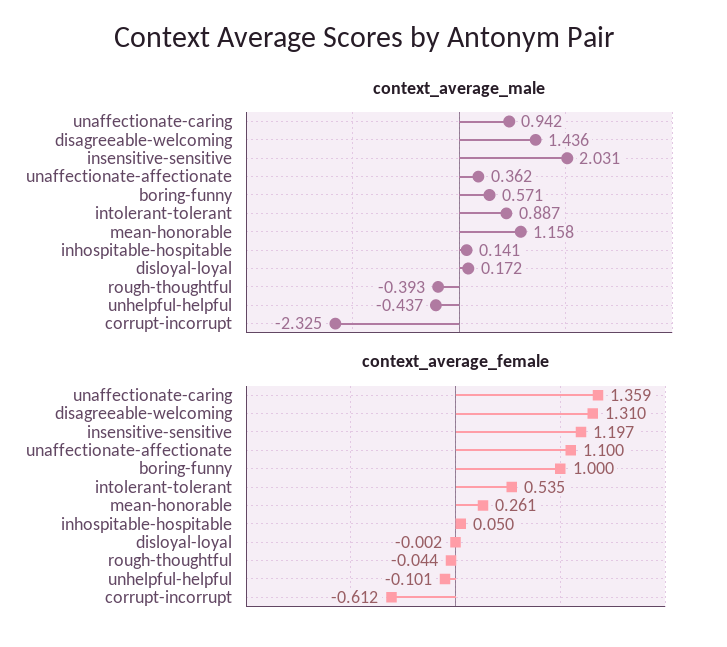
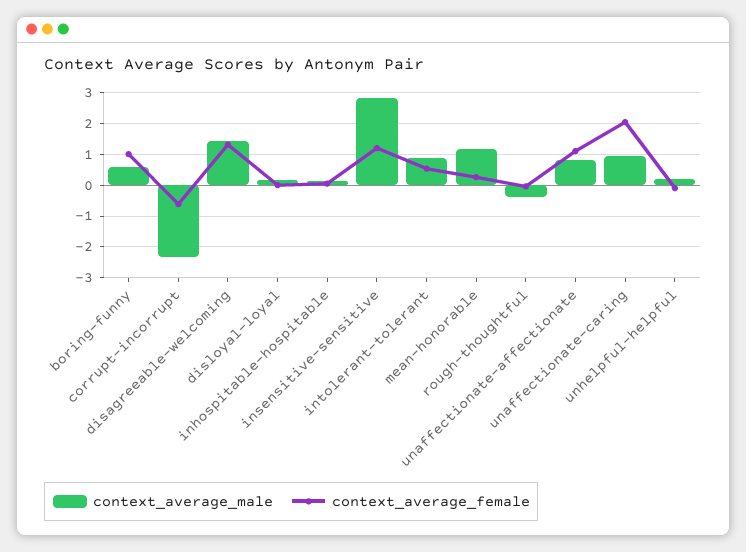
context_average_male, insensitive-sensitive: 2.031 -> 2.8
context_average_male, unaffectionate-affectionate: 0.362 -> 0.8
context_average_male, unhelpful-helpful: -0.437 -> 0.2
context_average_female, unaffectionate-caring: 1.359 -> 2

